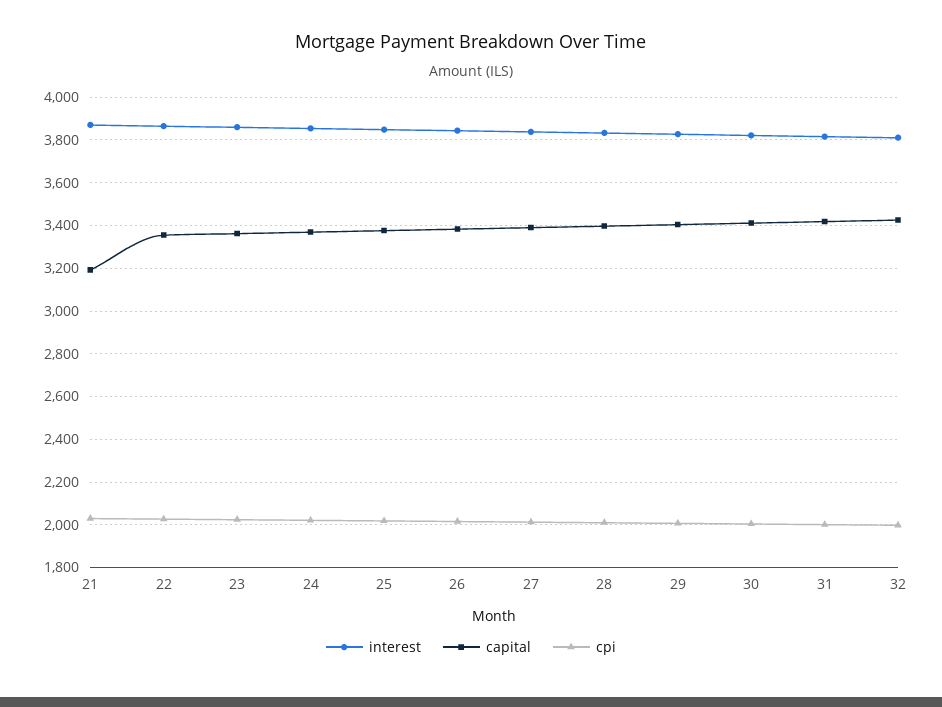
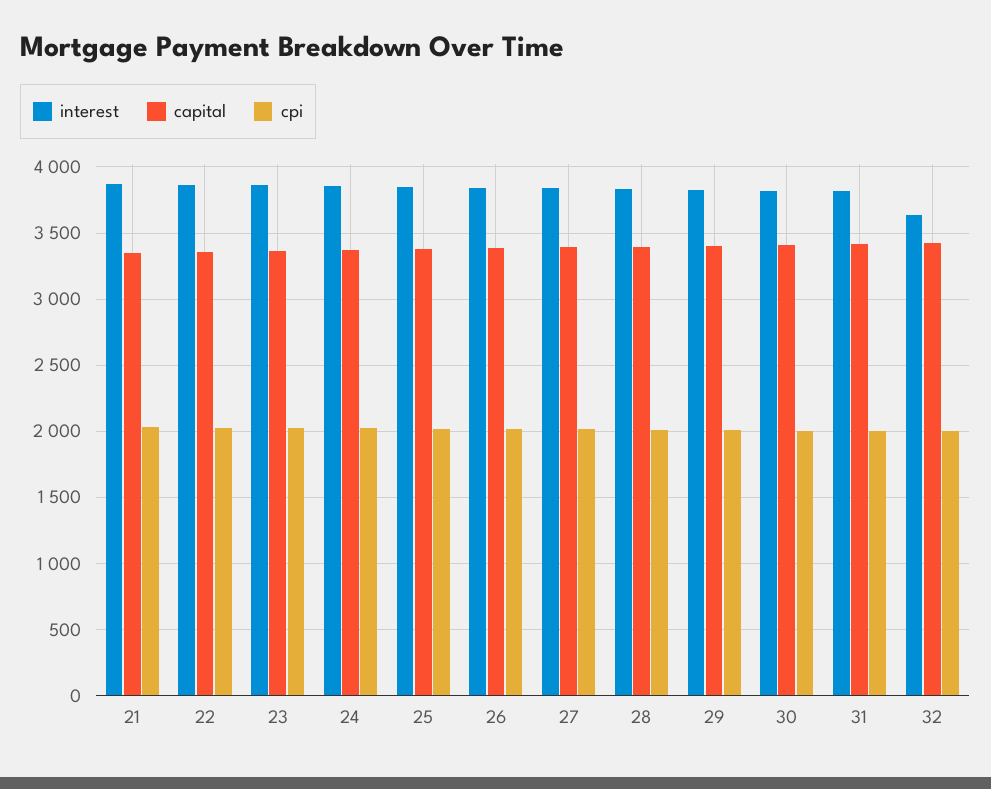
capital, 21: 3200 -> 3350
interest, 32: 3800 -> 3650

